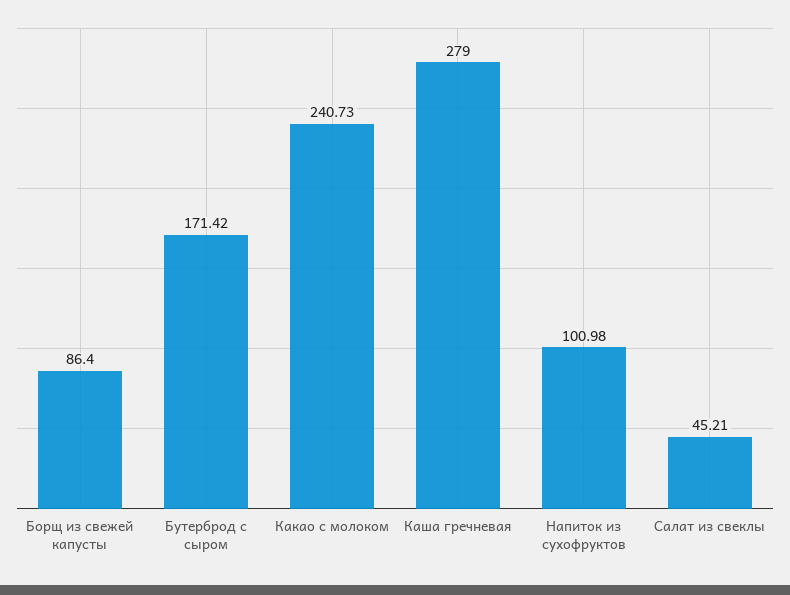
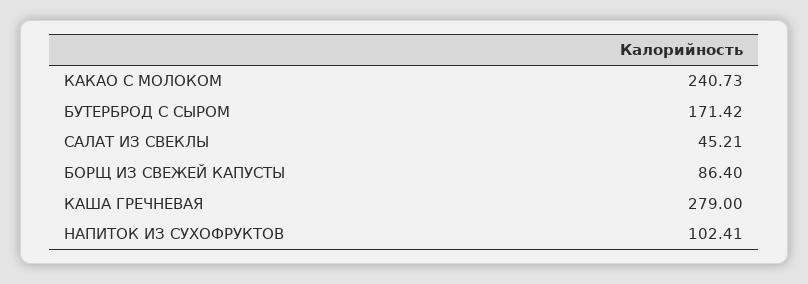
Напиток из сухофруктов: 100.98 -> 102.41

